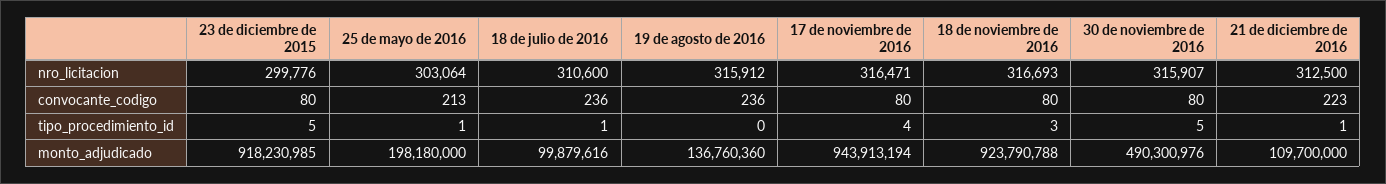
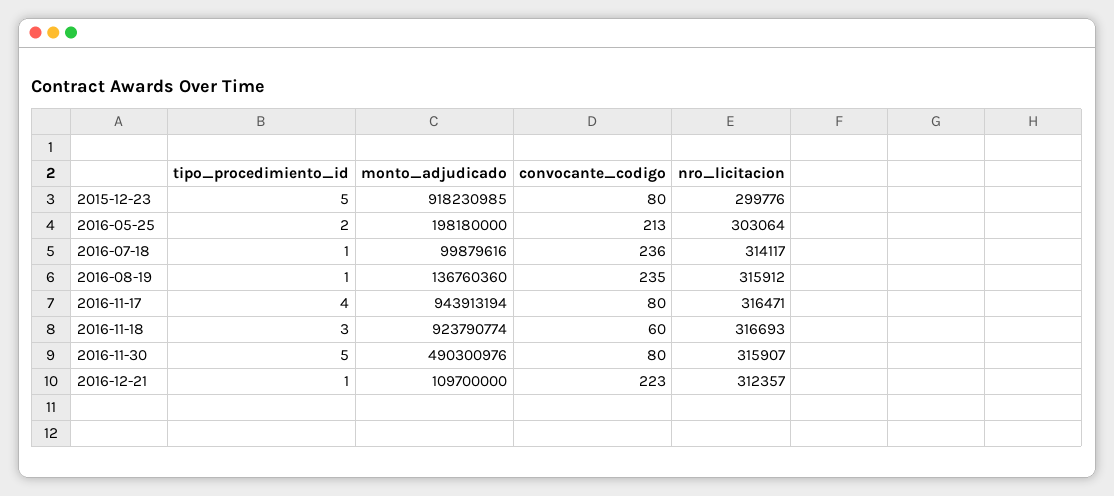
18 de julio de 2016, nro_licitacion: 310600 -> 314117
21 de diciembre de 2016, nro_licitacion: 312500 -> 312357
19 de agosto de 2016, convocante_codigo: 236 -> 235
18 de noviembre de 2016, convocante_codigo: 80 -> 60
25 de mayo de 2016, tipo_procedimiento_id: 1 -> 2
19 de agosto de 2016, tipo_procedimiento_id: 0 -> 1
18 de noviembre de 2016, monto_adjudicado: 923790788 -> 923790774

